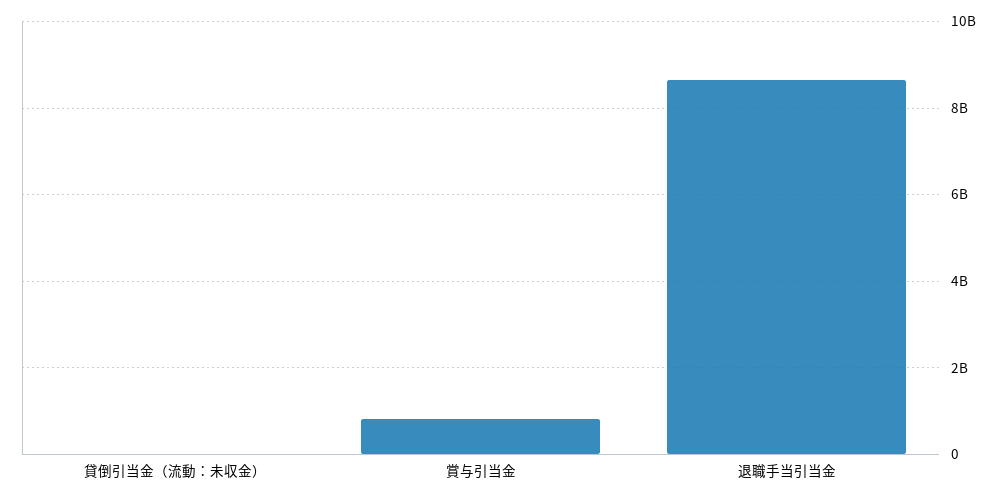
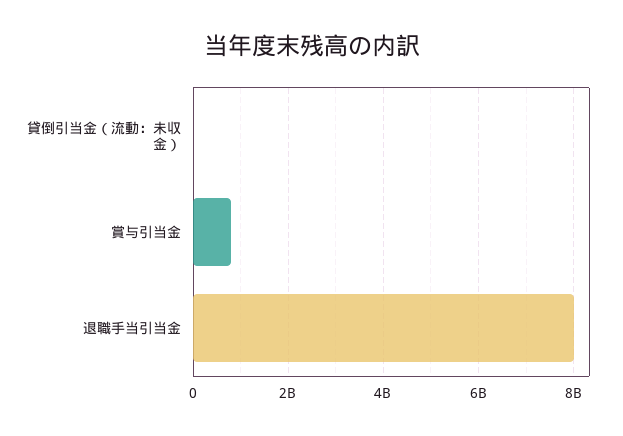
退職手当引当金: 8600000000 -> 8000000000

